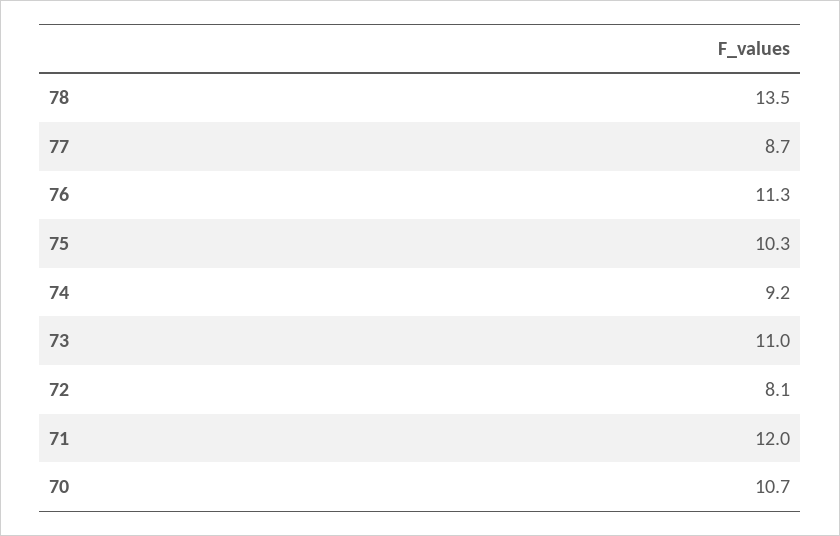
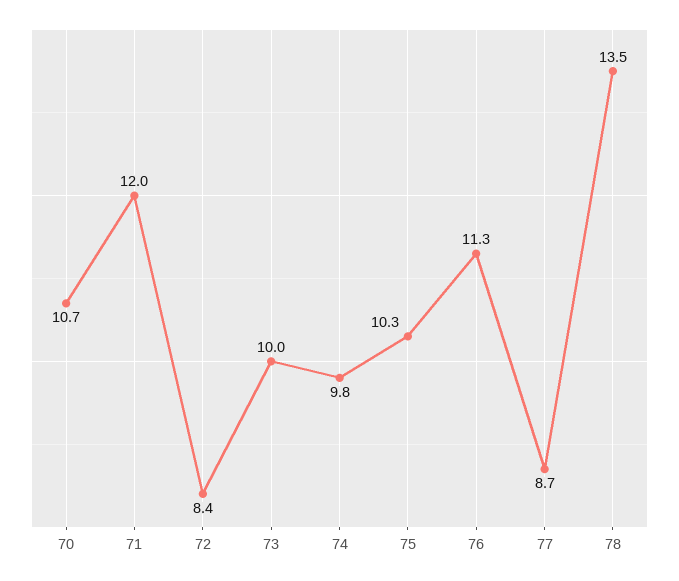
74: 9.2 -> 9.8
73: 11 -> 10
72: 8.1 -> 8.4

